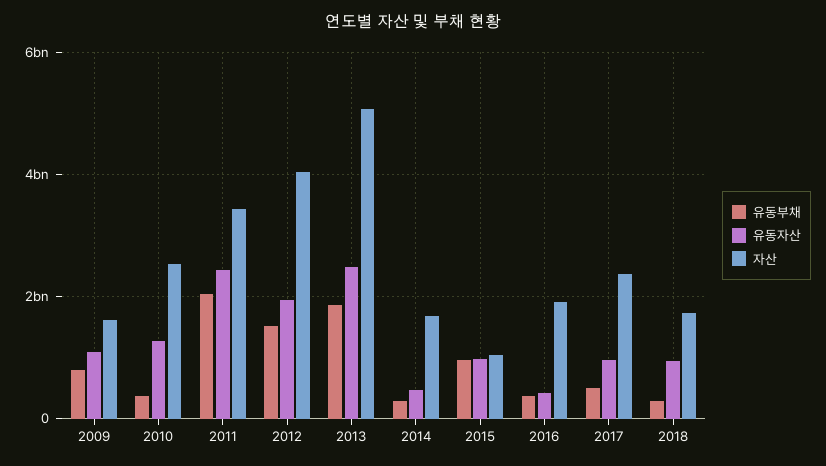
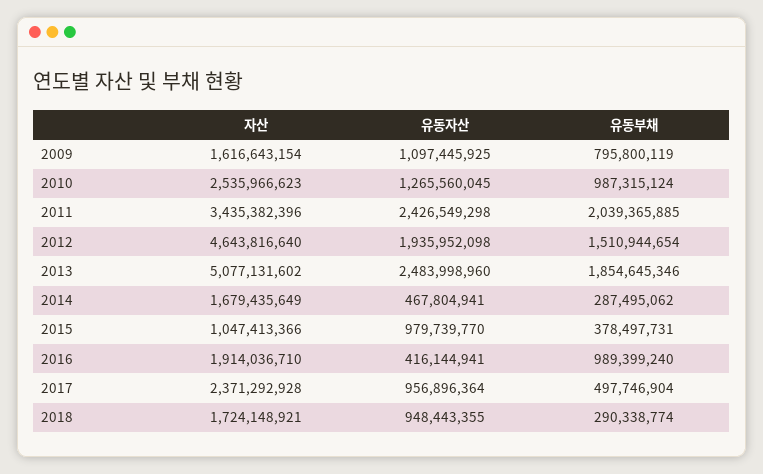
유동부채, 2010: 400000000 -> 987315124
자산, 2012: 4000000000 -> 4643816640
유동부채, 2015: 1000000000 -> 378497731
유동부채, 2016: 400000000 -> 989399240

